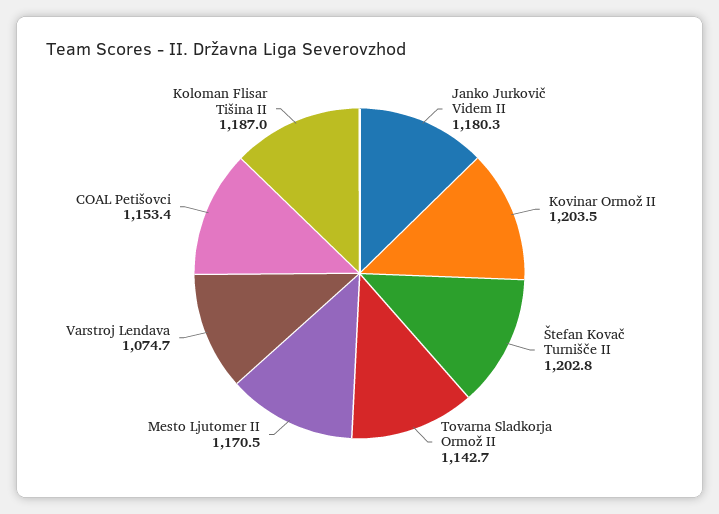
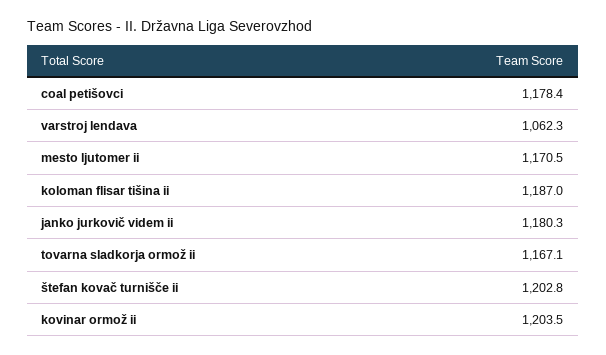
Tovarna Sladkorja Ormož II: 1142.7 -> 1167.1
Varstroj Lendava: 1074.7 -> 1062.3
COAL Petišovci: 1153.4 -> 1178.4

